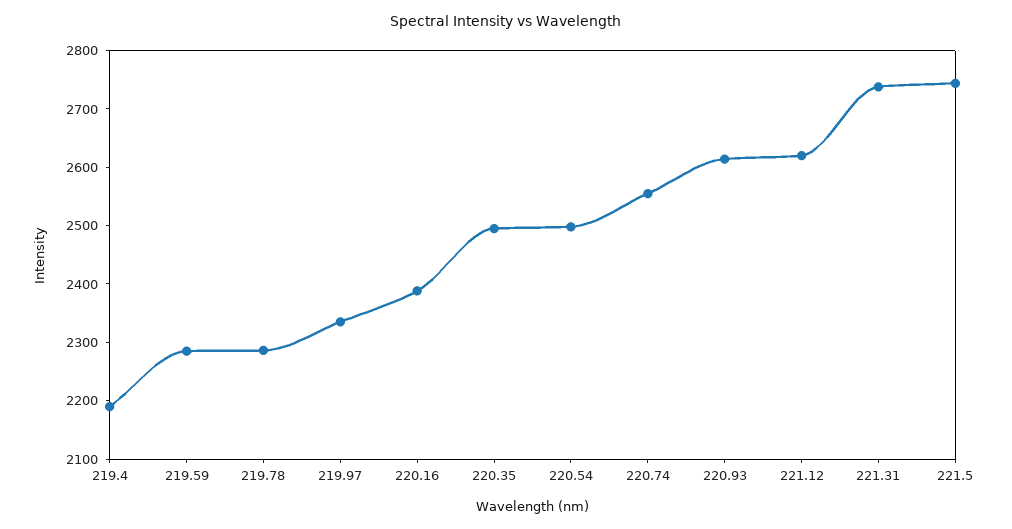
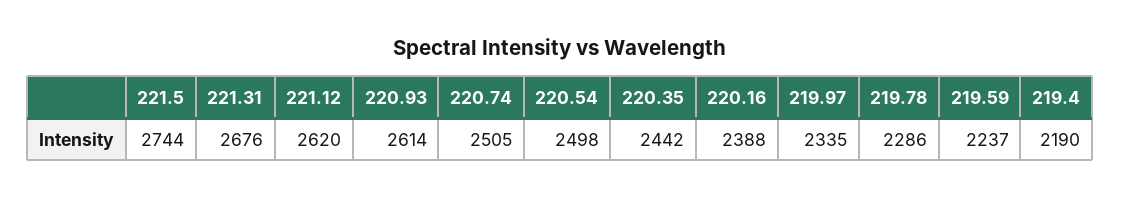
219.59: 2280 -> 2237
220.35: 2500 -> 2442
220.74: 2560 -> 2505
221.31: 2740 -> 2676

